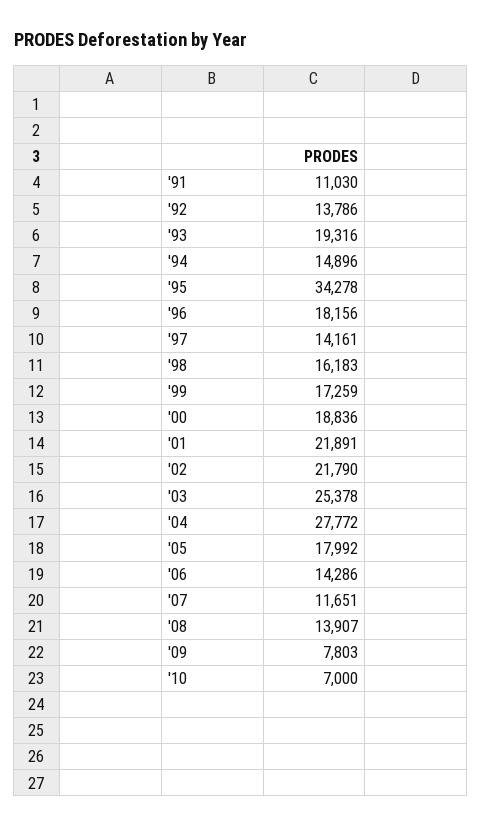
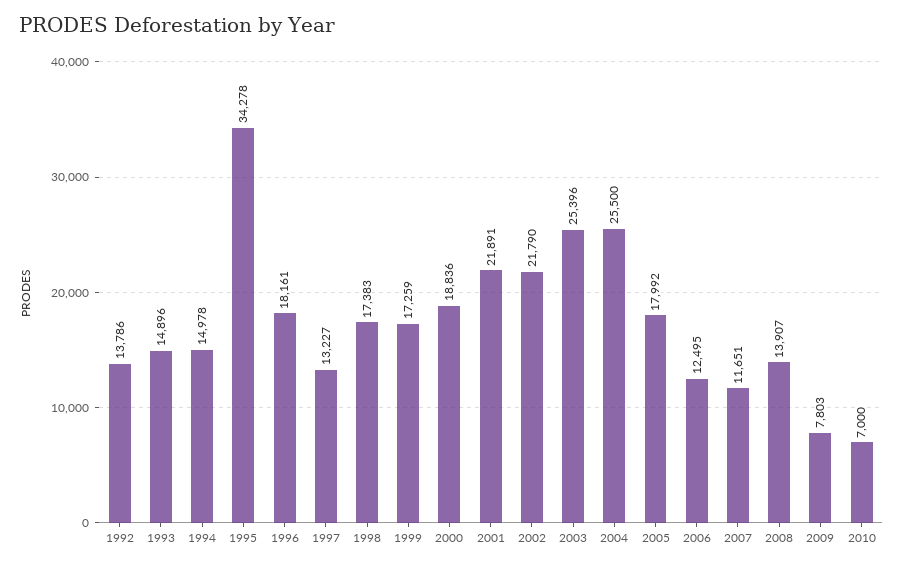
'91: 11030 -> none
'93: 19316 -> 14896
'94: 14896 -> 14978
'96: 18156 -> 18161
'97: 14161 -> 13227
'98: 16183 -> 17383
'03: 25378 -> 25396
'04: 27772 -> 25500
'06: 14286 -> 12495

